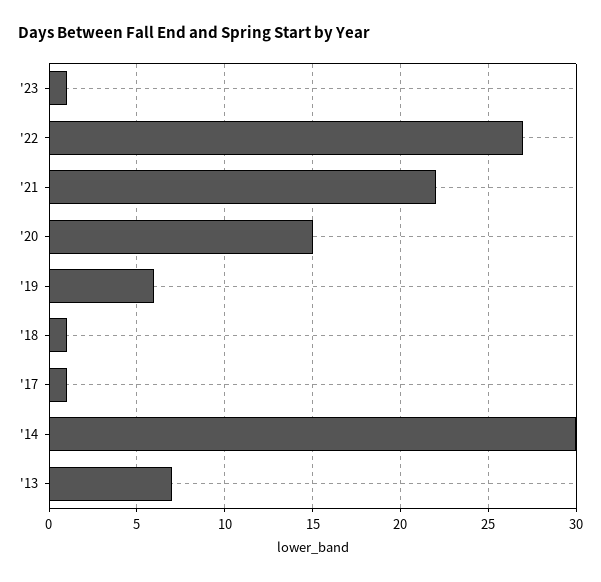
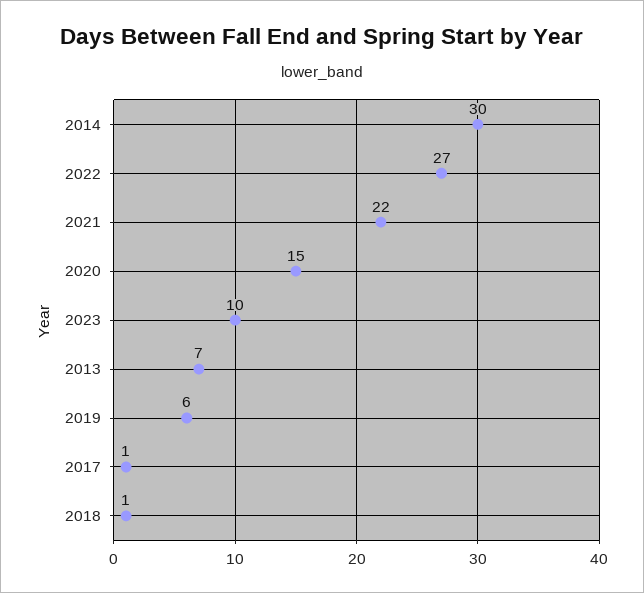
'23: 1 -> 10

